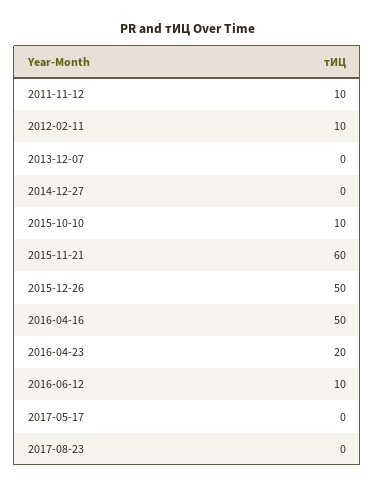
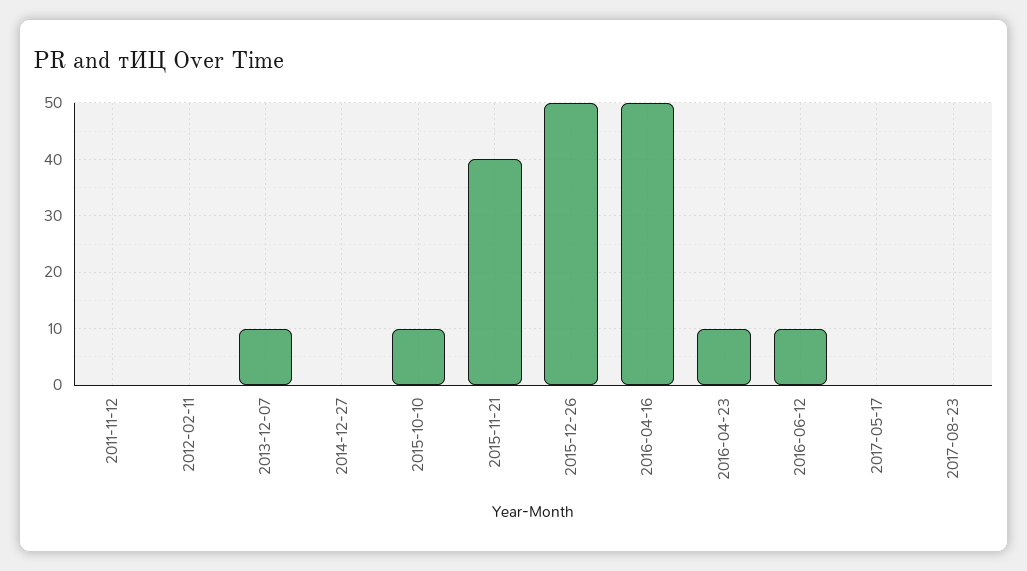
2011-11-12: 10 -> 0
2012-02-11: 10 -> 0
2013-12-07: 0 -> 10
2015-11-21: 60 -> 40
2016-04-23: 20 -> 10

